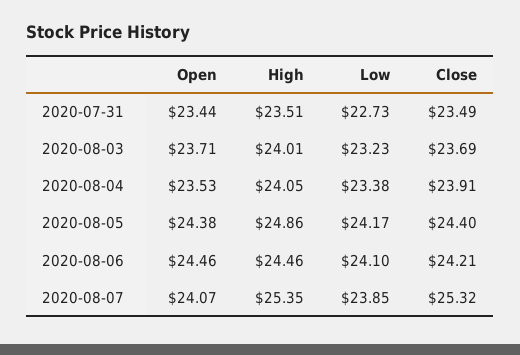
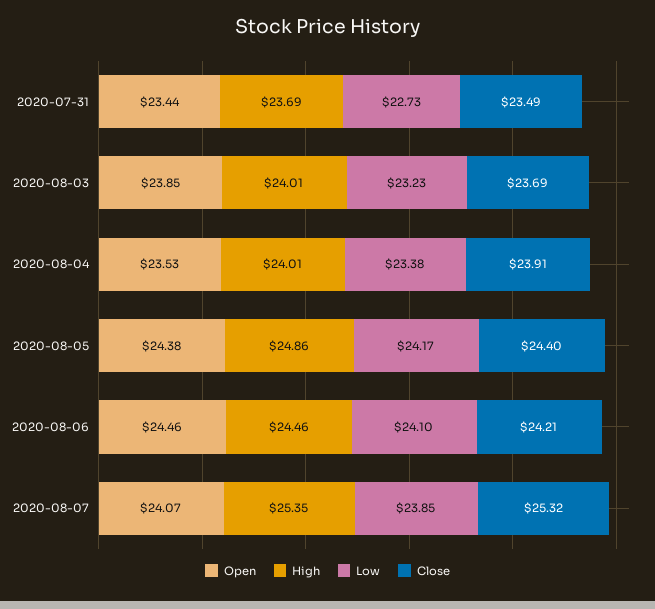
High, 2020-07-31: 23.51 -> 23.69
Open, 2020-08-03: 23.71 -> 23.85
High, 2020-08-04: 24.05 -> 24.01

